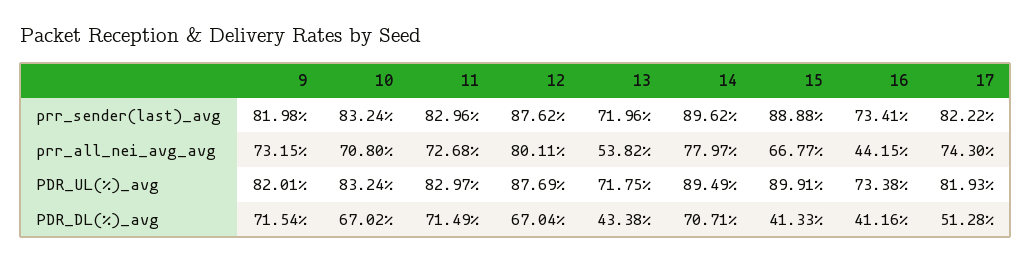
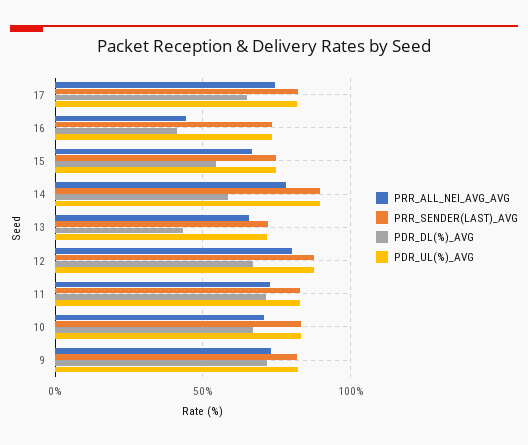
prr_sender(last)_avg, 15: 88.88 -> 75
prr_all_nei_avg_avg, 13: 53.82 -> 65
PDR_UL(%)_avg, 15: 89.91 -> 75
PDR_DL(%)_avg, 14: 70.71 -> 60
PDR_DL(%)_avg, 15: 41.33 -> 55
PDR_DL(%)_avg, 17: 51.28 -> 65

